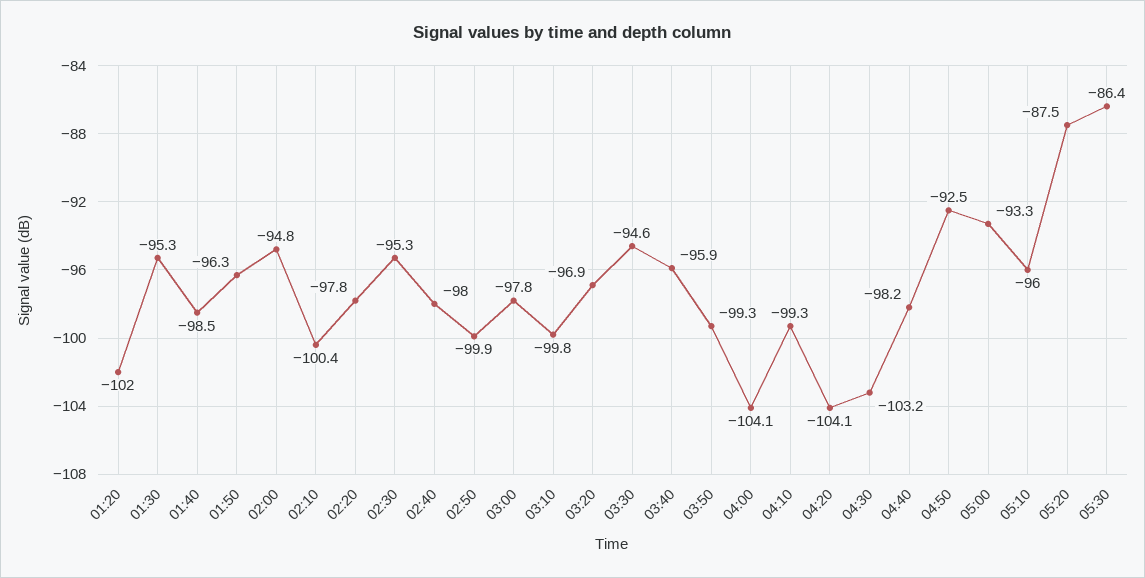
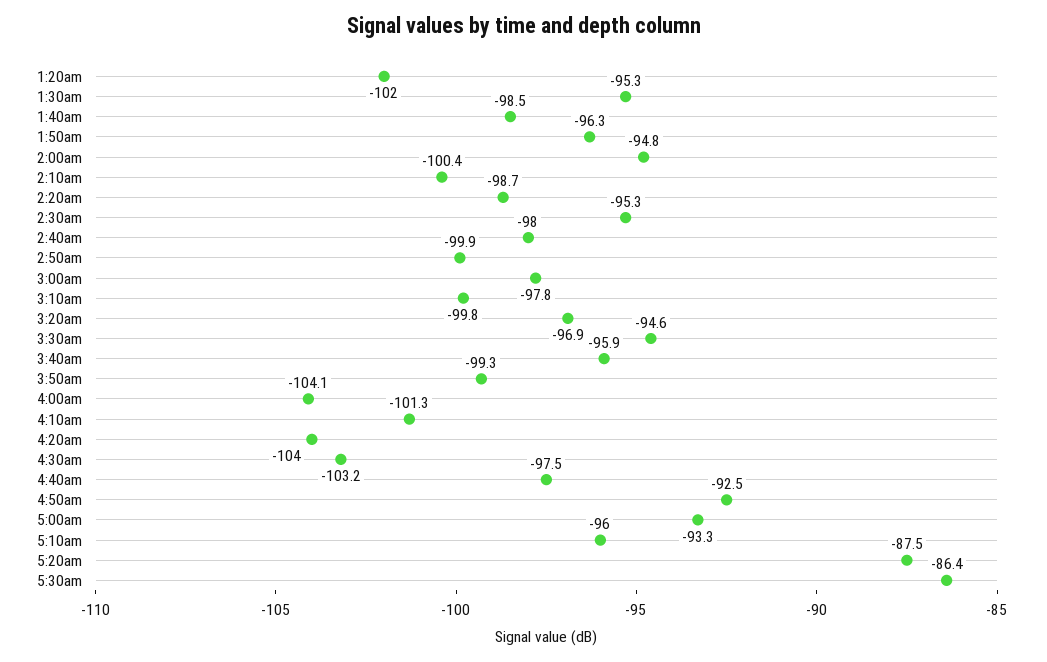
02:20: -97.8 -> -98.7
04:10: -99.3 -> -101.3
04:20: -104.1 -> -104
04:40: -98.2 -> -97.5

